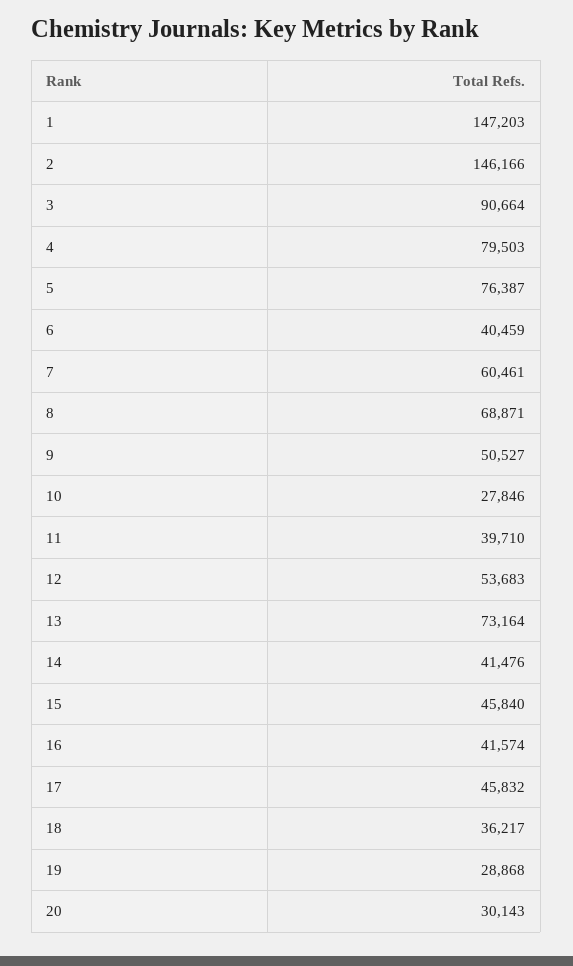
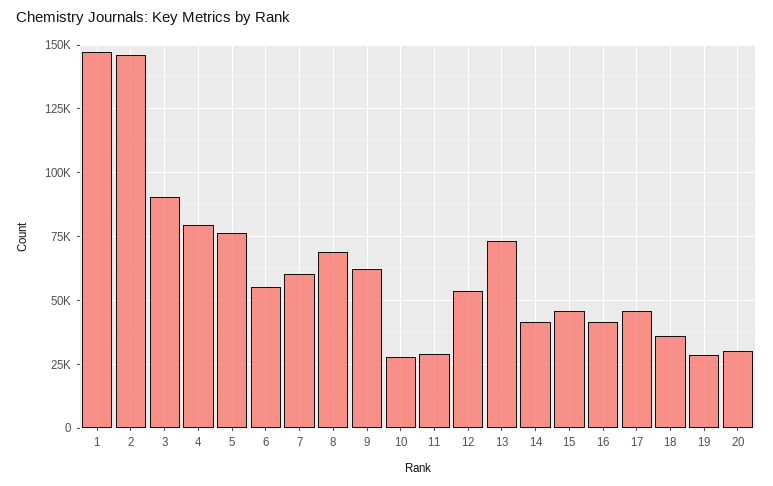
6: 40459 -> 55000
9: 50527 -> 62500
11: 39710 -> 30000

